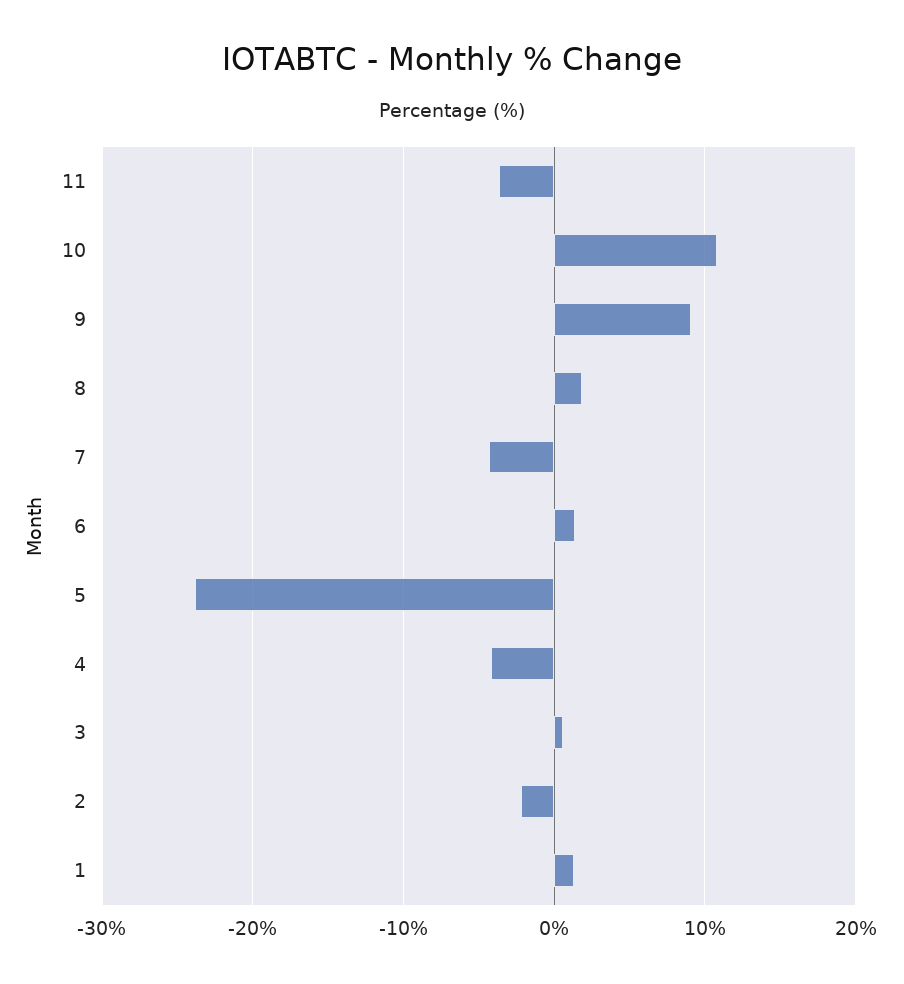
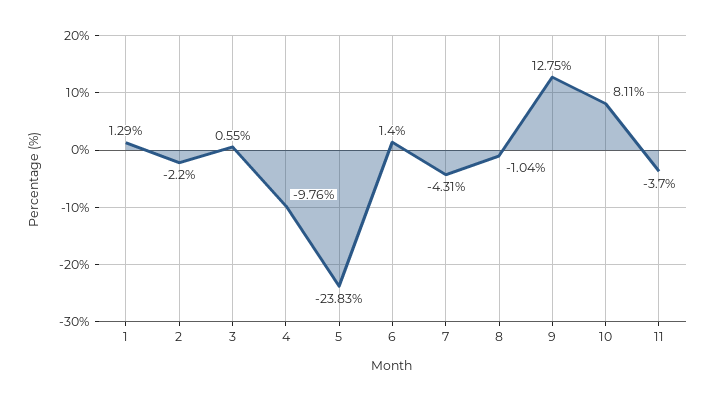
10: 11 -> 8.11
9: 9 -> 12.75
8: 2 -> -1.04
4: -4 -> -9.76

